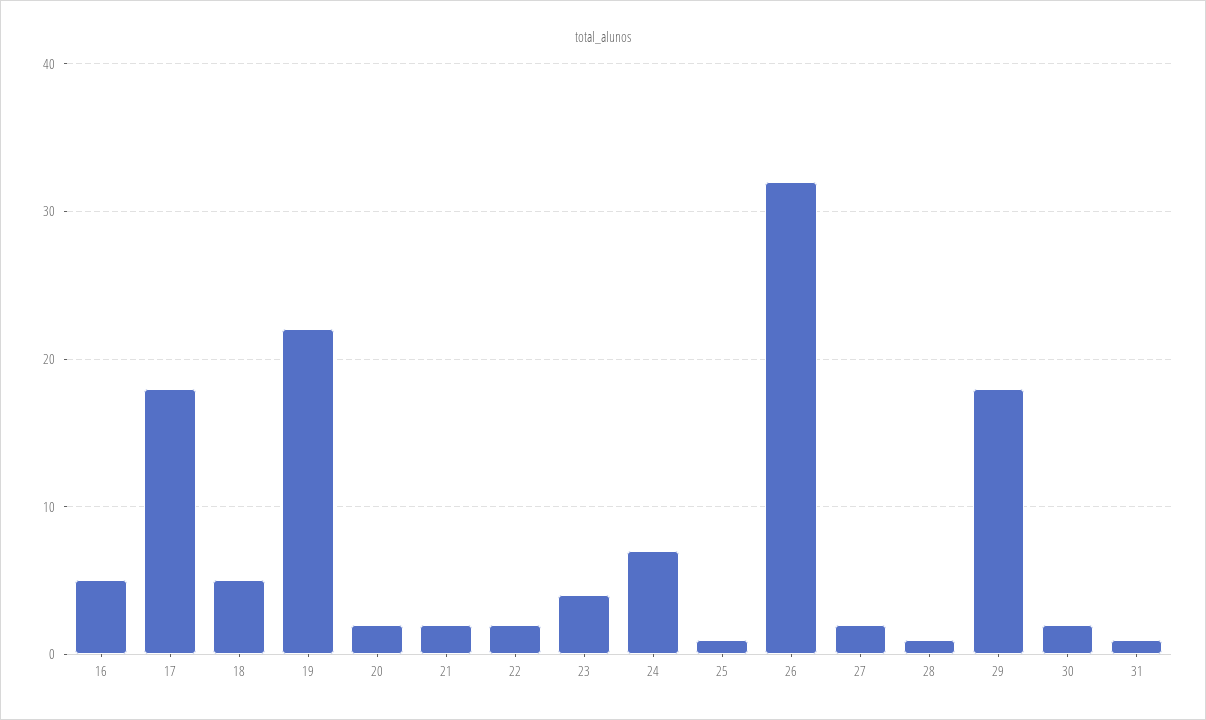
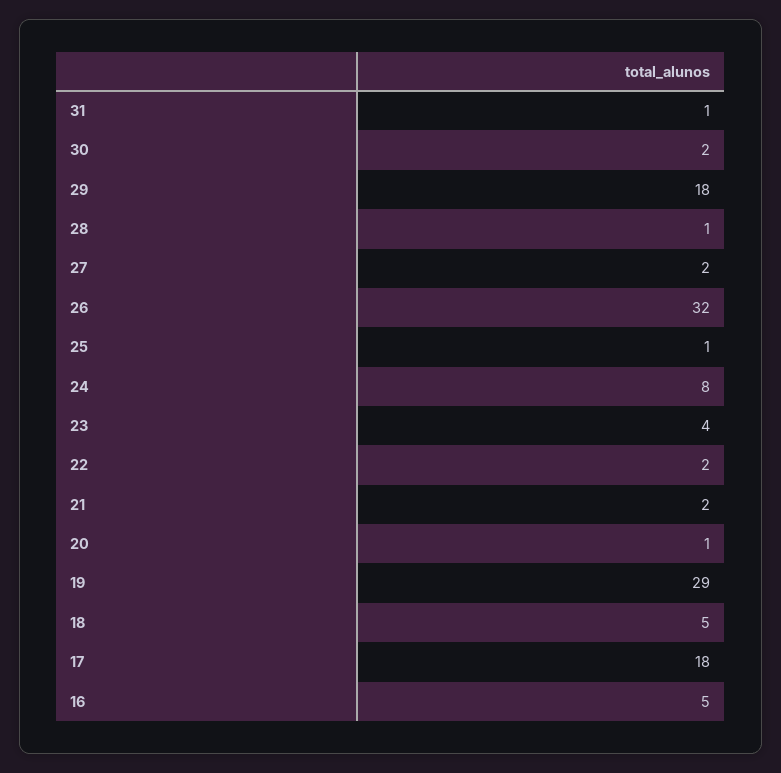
19: 22 -> 29
20: 2 -> 1
24: 7 -> 8

